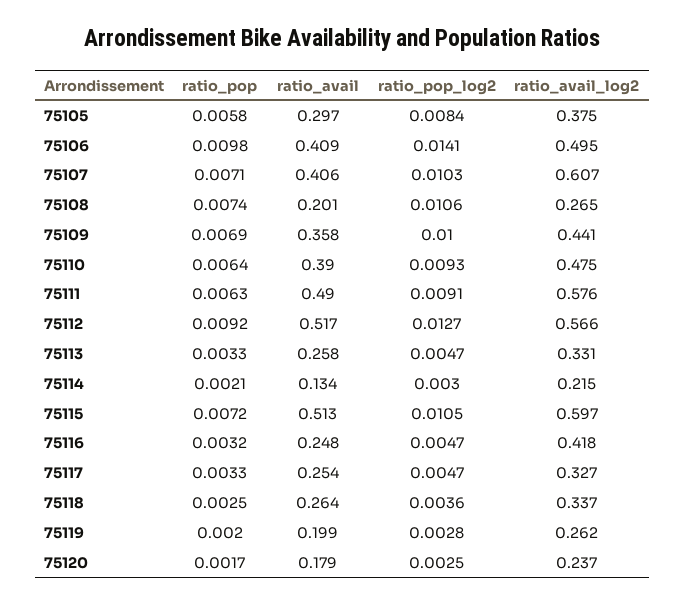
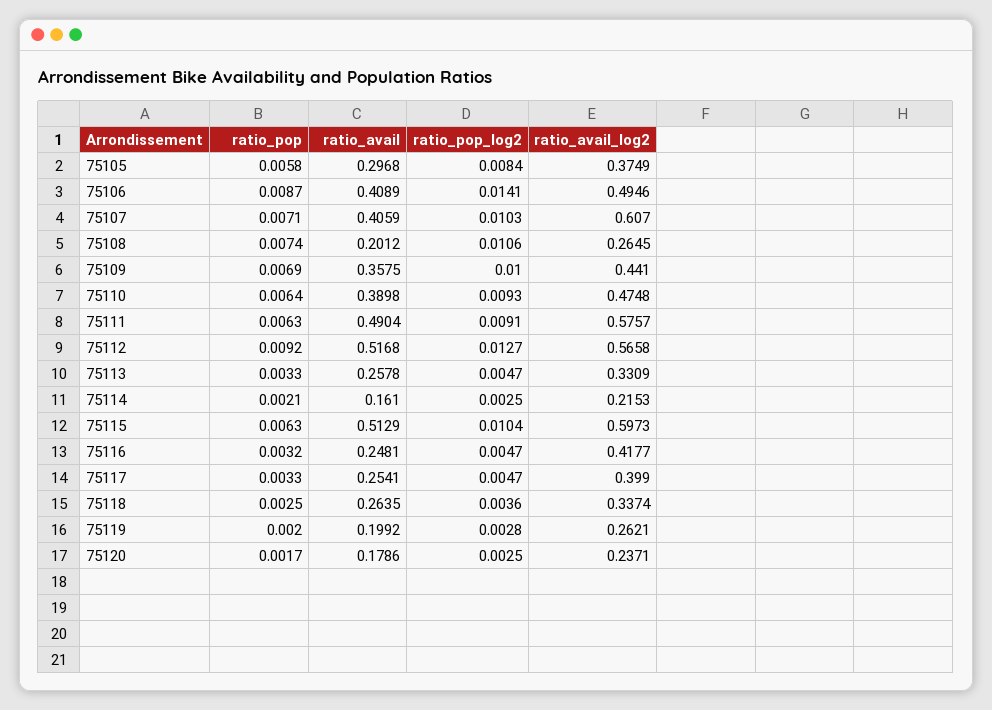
ratio_pop, 75106: 0.0098 -> 0.0087
ratio_avail, 75114: 0.134 -> 0.161
ratio_pop_log2, 75114: 0.003 -> 0.0025
ratio_pop, 75115: 0.0072 -> 0.0063
ratio_pop_log2, 75115: 0.0105 -> 0.0104
ratio_avail_log2, 75117: 0.327 -> 0.399

